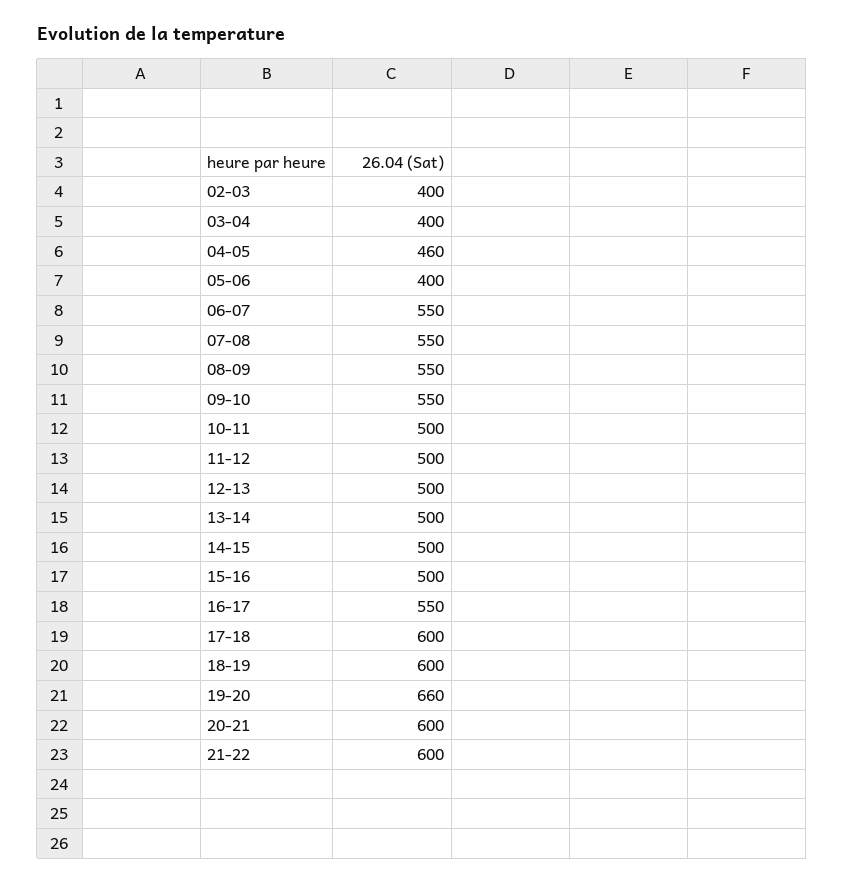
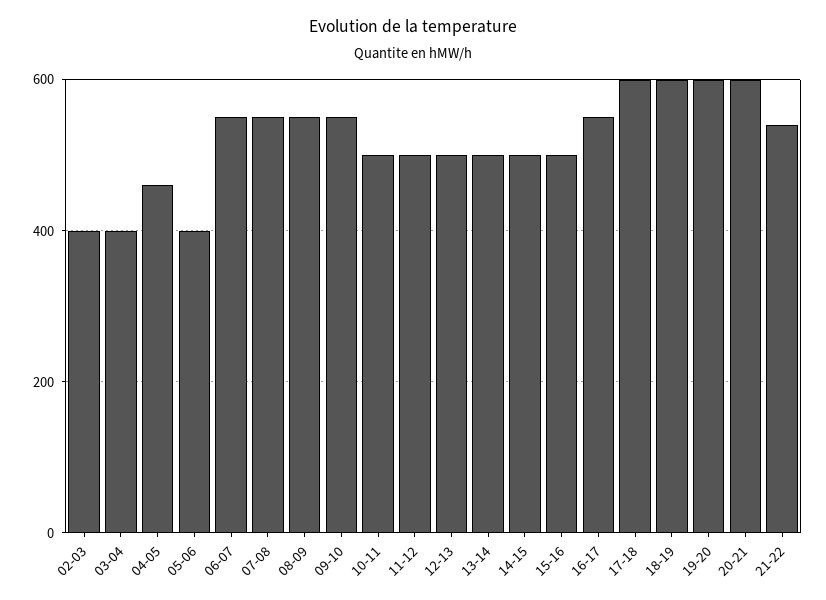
19-20: 660 -> 600
21-22: 600 -> 540

